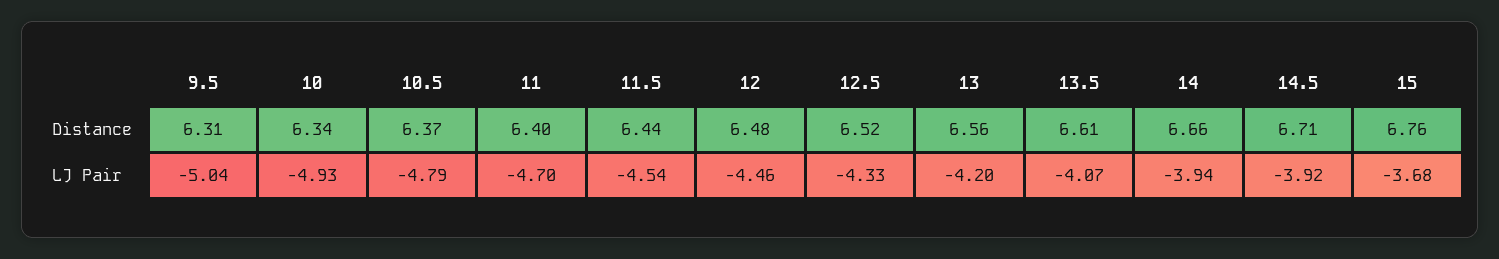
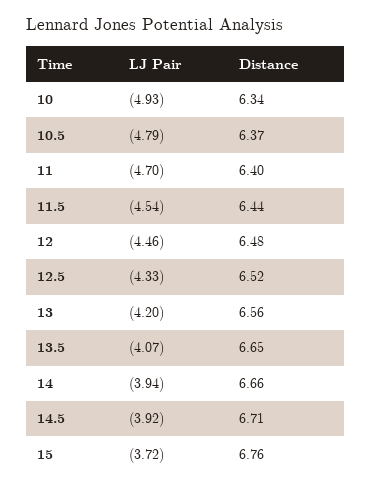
9.5, Distance: 6.31 -> none
13.5, Distance: 6.61 -> 6.65
9.5, LJ Pair: -5.04 -> none
15, LJ Pair: -3.68 -> -3.72

